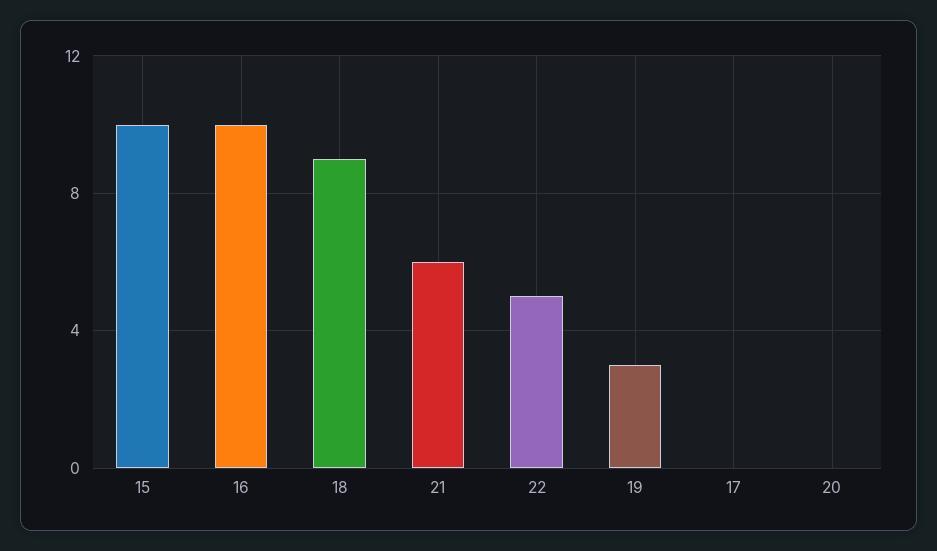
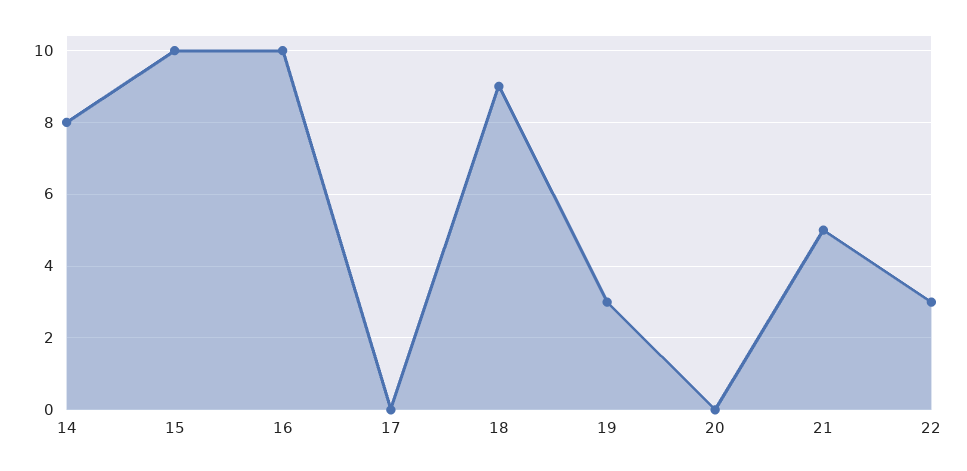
21: 6 -> 5
22: 5 -> 3
14: none -> 8

